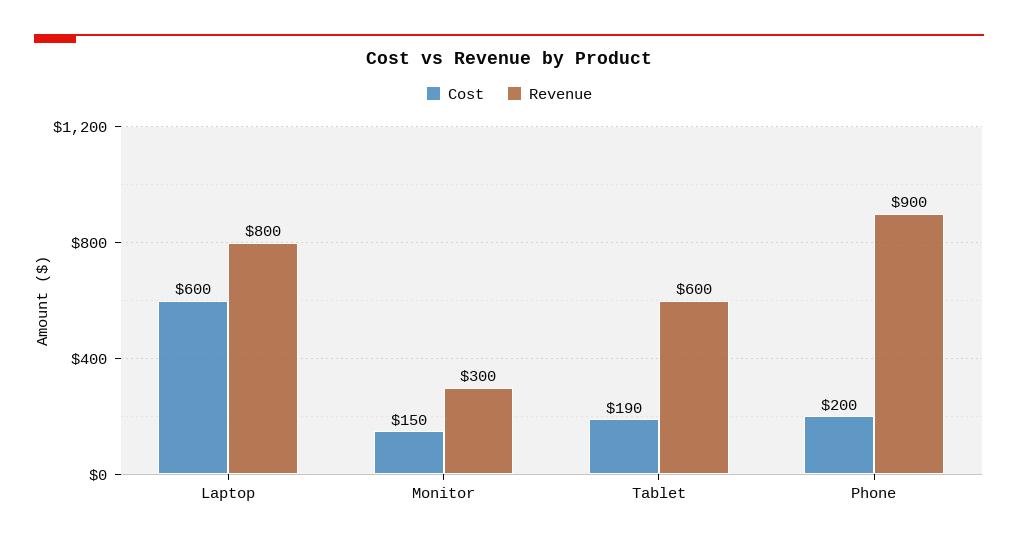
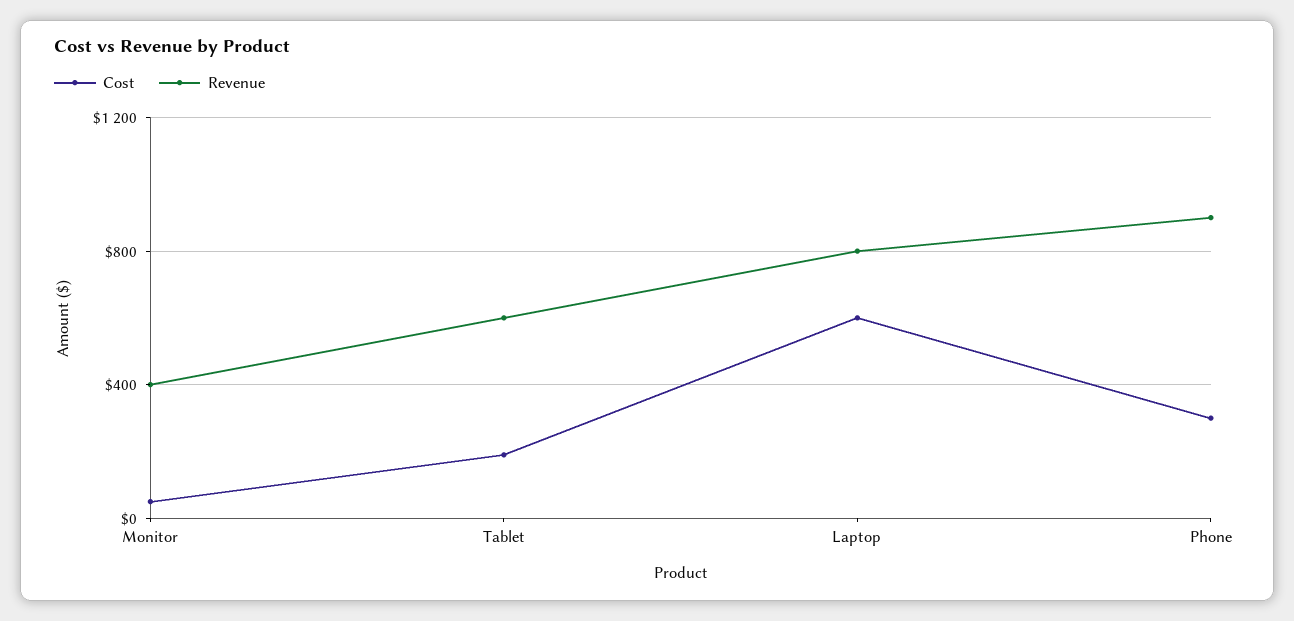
Cost, Monitor: 150 -> 50
Revenue, Monitor: 300 -> 400
Cost, Phone: 200 -> 300

